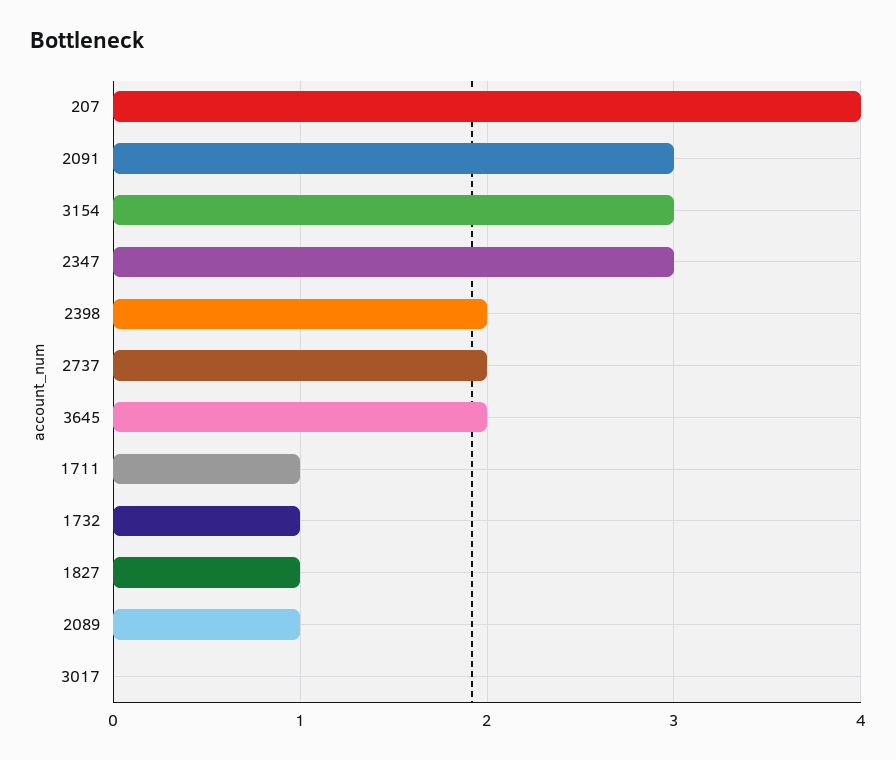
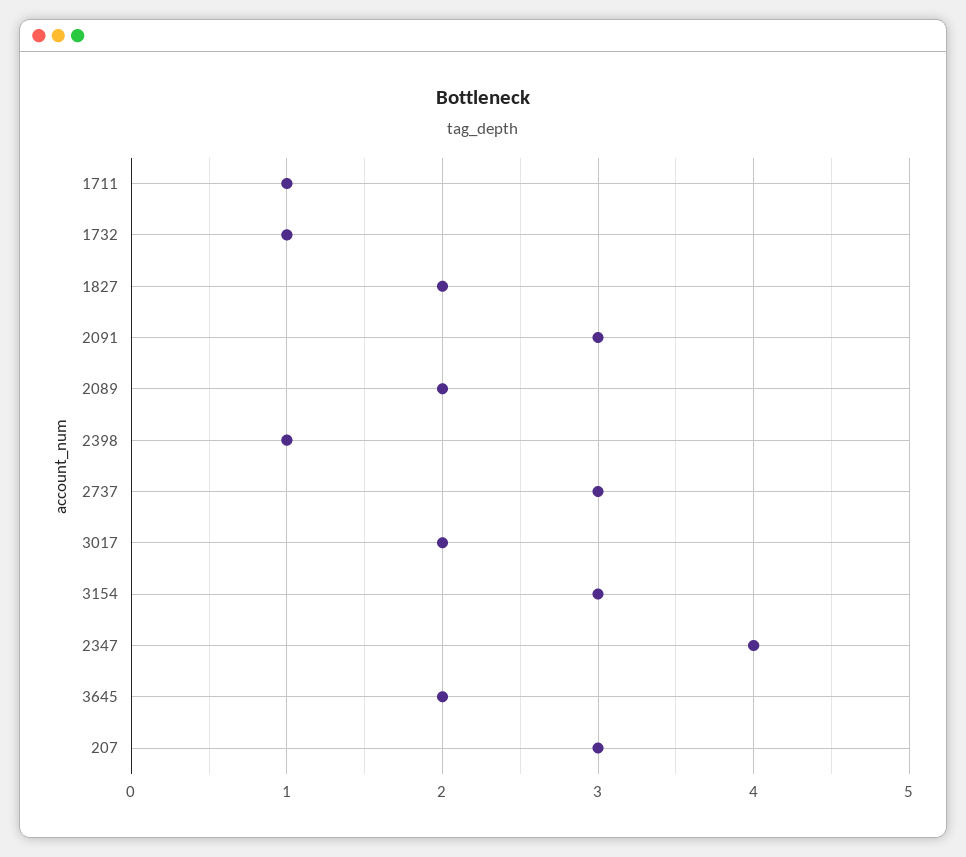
207: 4 -> 3
2347: 3 -> 4
2398: 2 -> 1
2737: 2 -> 3
1827: 1 -> 2
2089: 1 -> 2
3017: 0 -> 2

